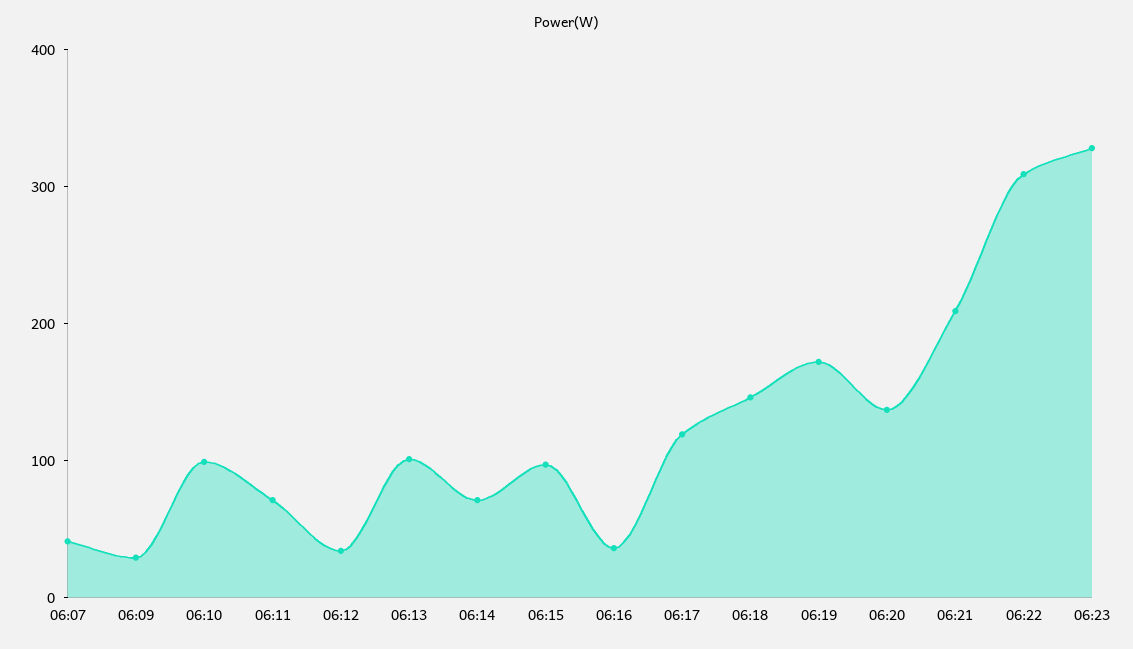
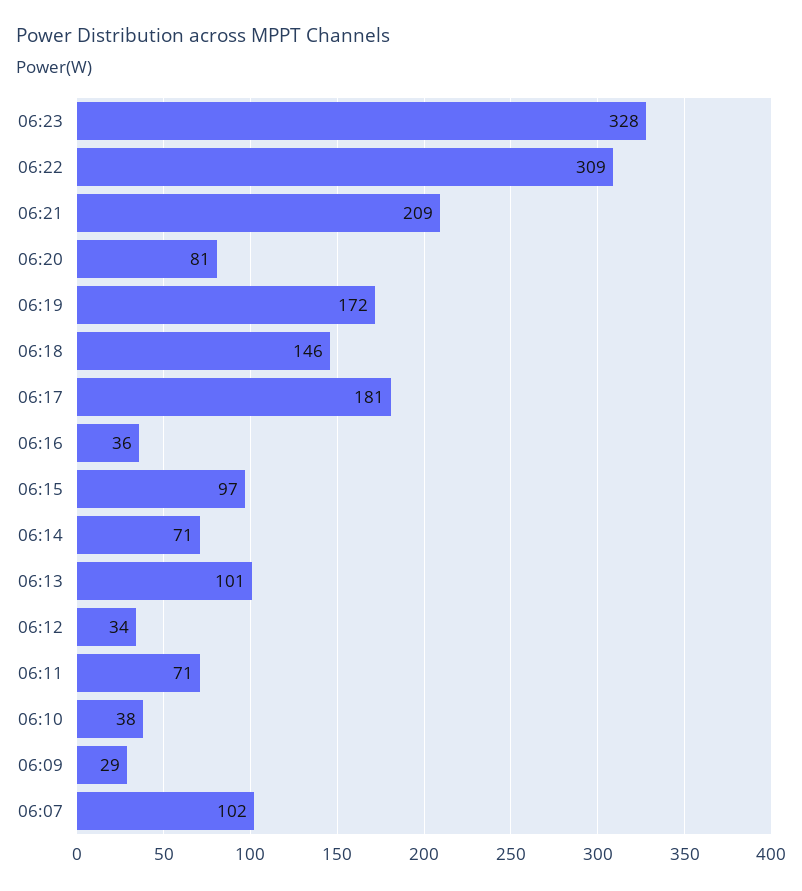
06:07: 40 -> 102
06:10: 100 -> 38
06:17: 120 -> 181
06:20: 140 -> 81

